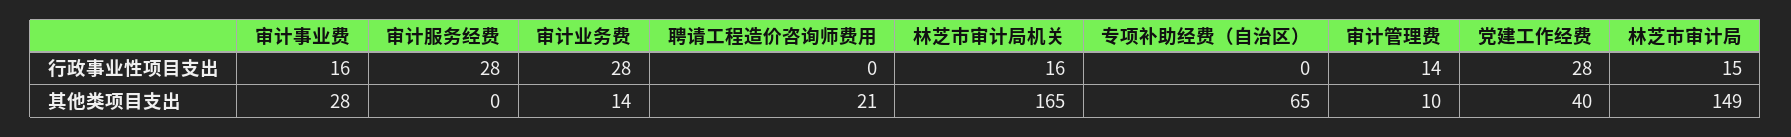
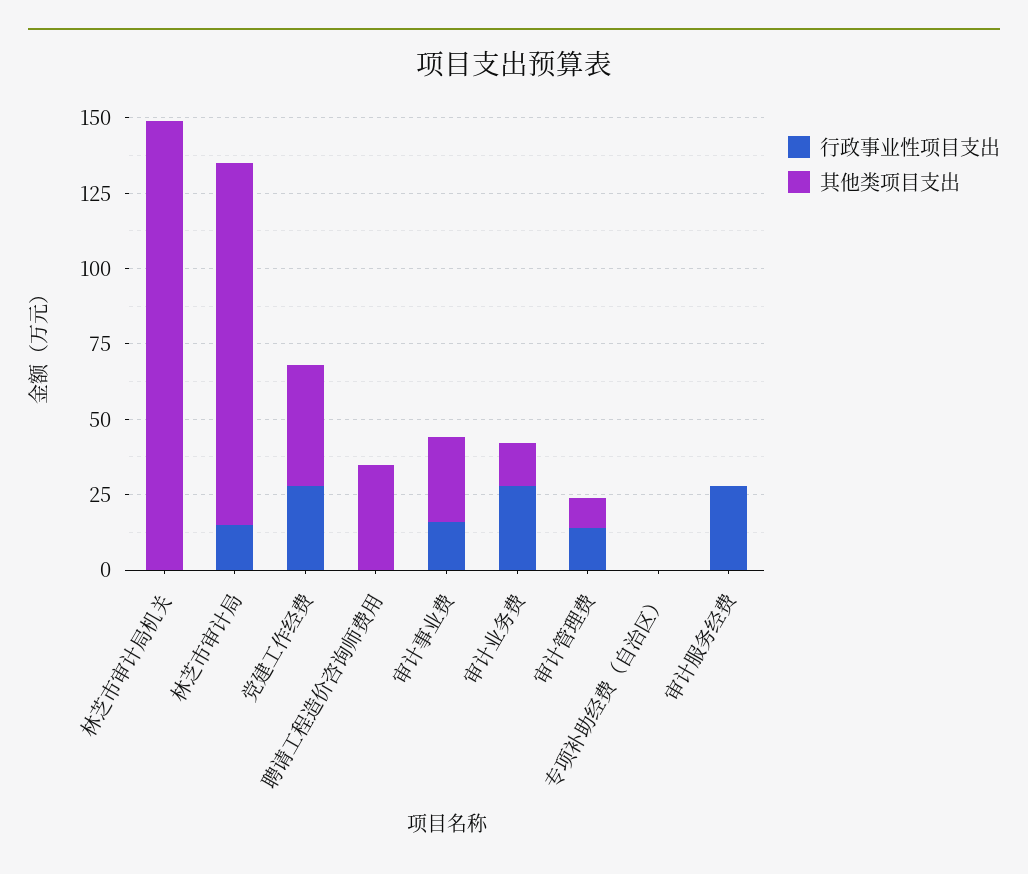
行政事业性项目支出, 林芝市审计局机关: 16 -> 0
其他类项目支出, 聘请工程造价咨询师费用: 21 -> 35
其他类项目支出, 林芝市审计局机关: 165 -> 150
其他类项目支出, 专项补助经费（自治区）: 65 -> 0
其他类项目支出, 林芝市审计局: 149 -> 120

